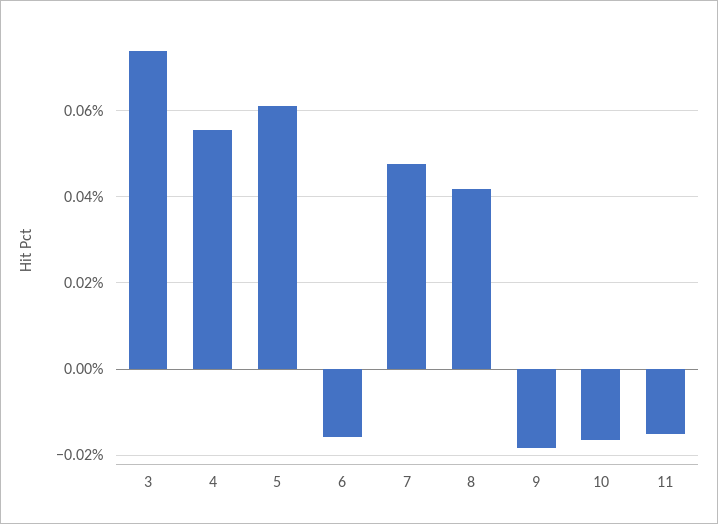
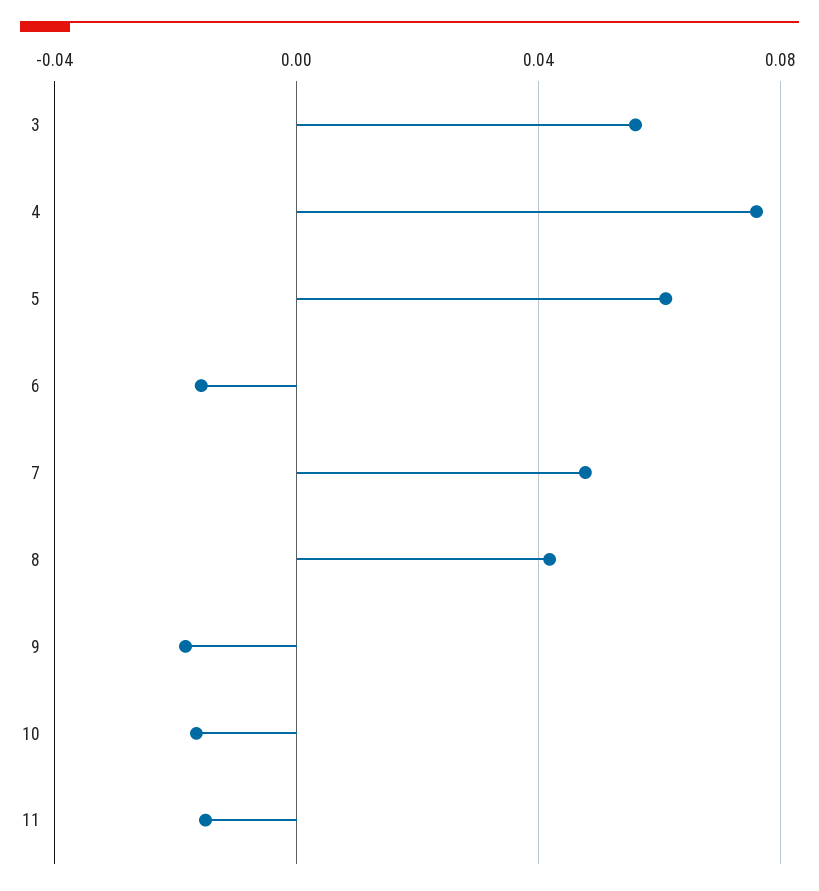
3: 0.074 -> 0.055
4: 0.056 -> 0.075

